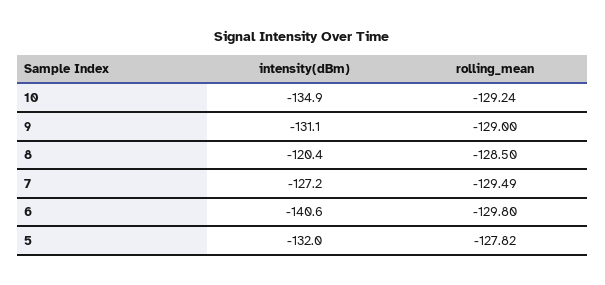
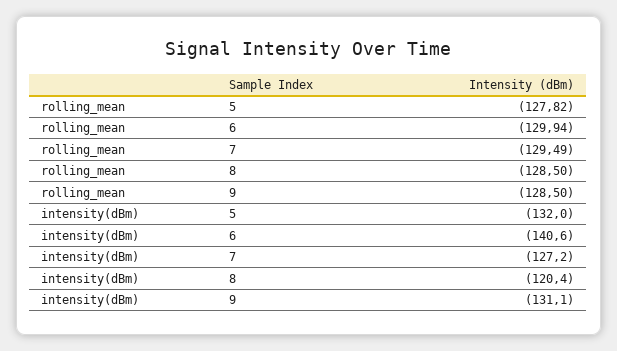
intensity(dBm), 10: -134.9 -> none
rolling_mean, 10: -129.24 -> none
rolling_mean, 9: -129 -> -128.5
rolling_mean, 6: -129.8 -> -129.94

